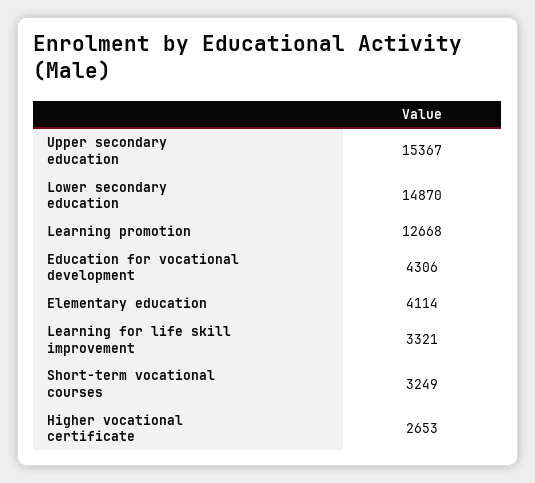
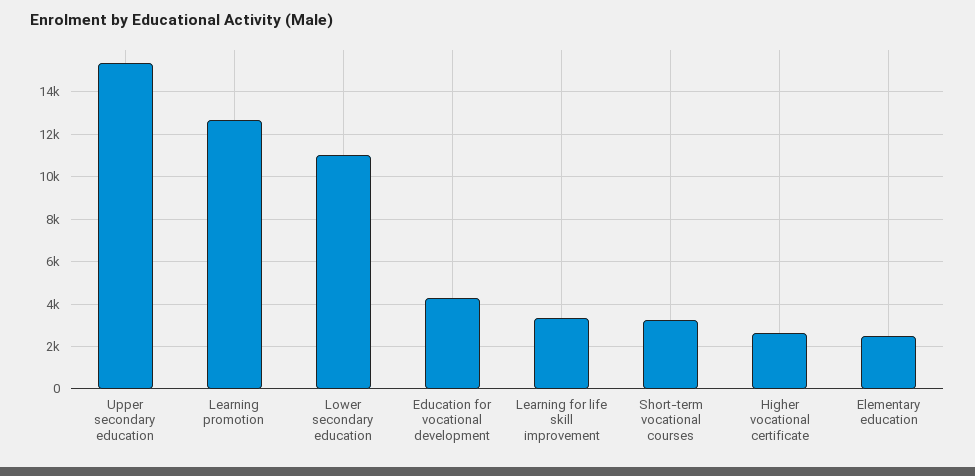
Lower secondary education: 14870 -> 11000
Elementary education: 4114 -> 2500

